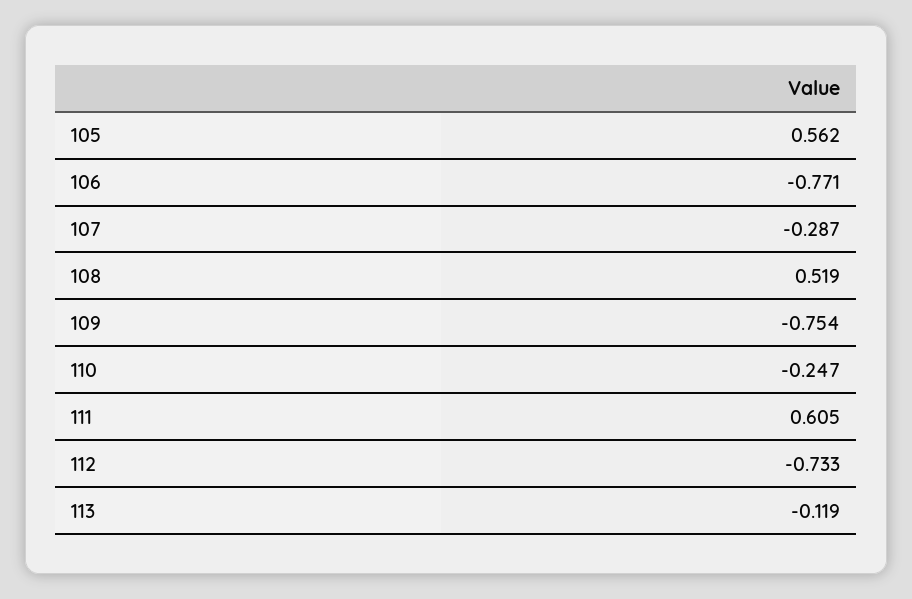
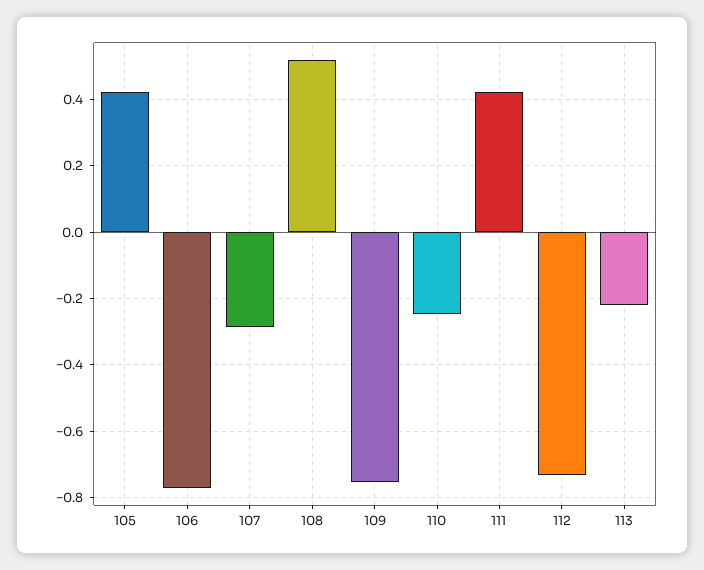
105: 0.562 -> 0.42
111: 0.605 -> 0.42
113: -0.119 -> -0.22

